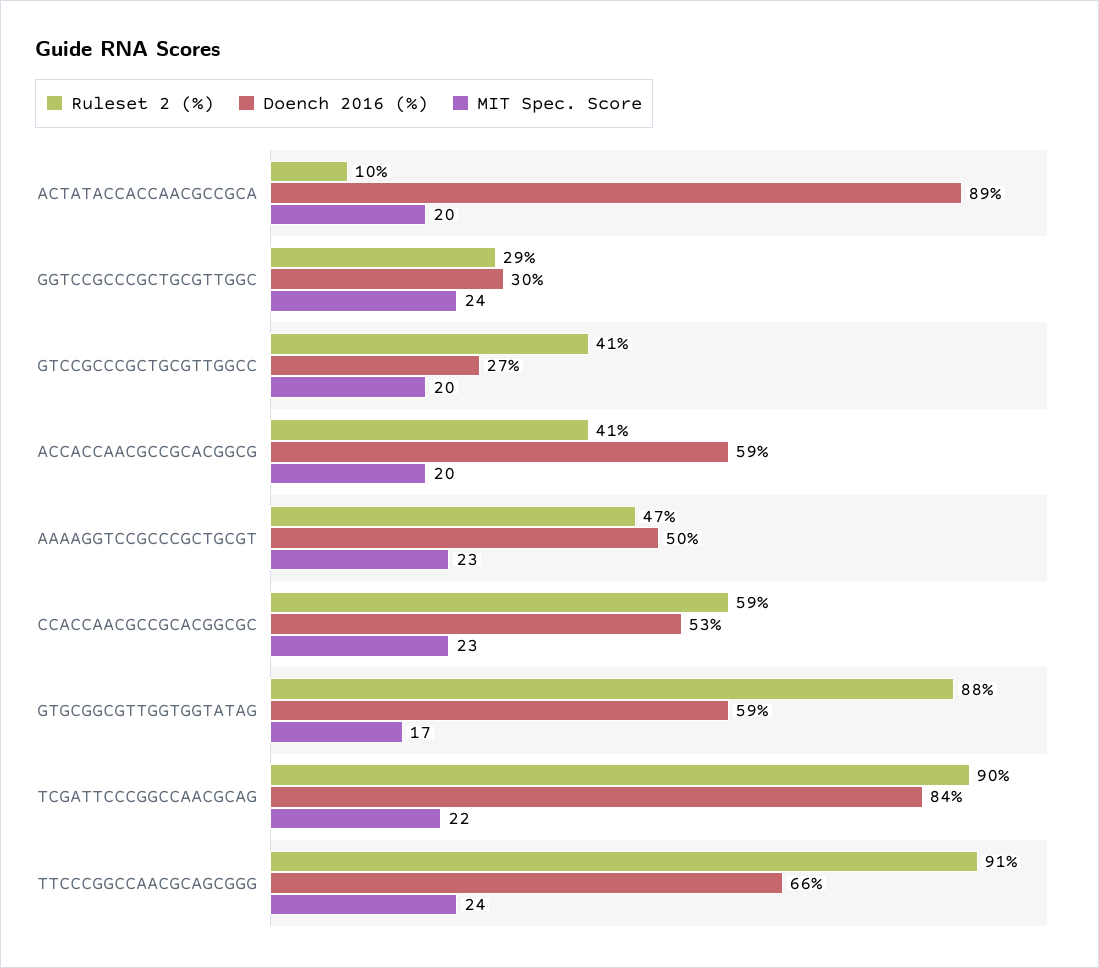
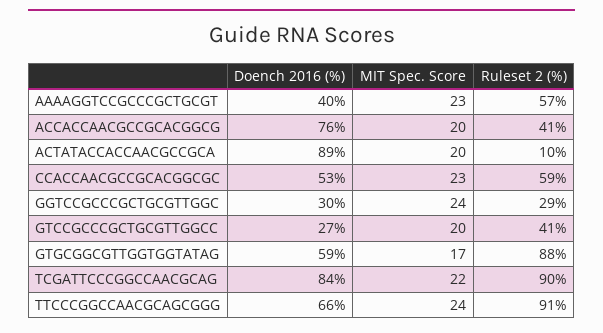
Doench 2016 (%), ACCACCAACGCCGCACGGCG: 59 -> 76
Ruleset 2 (%), AAAAGGTCCGCCCGCTGCGT: 47 -> 57
Doench 2016 (%), AAAAGGTCCGCCCGCTGCGT: 50 -> 40

